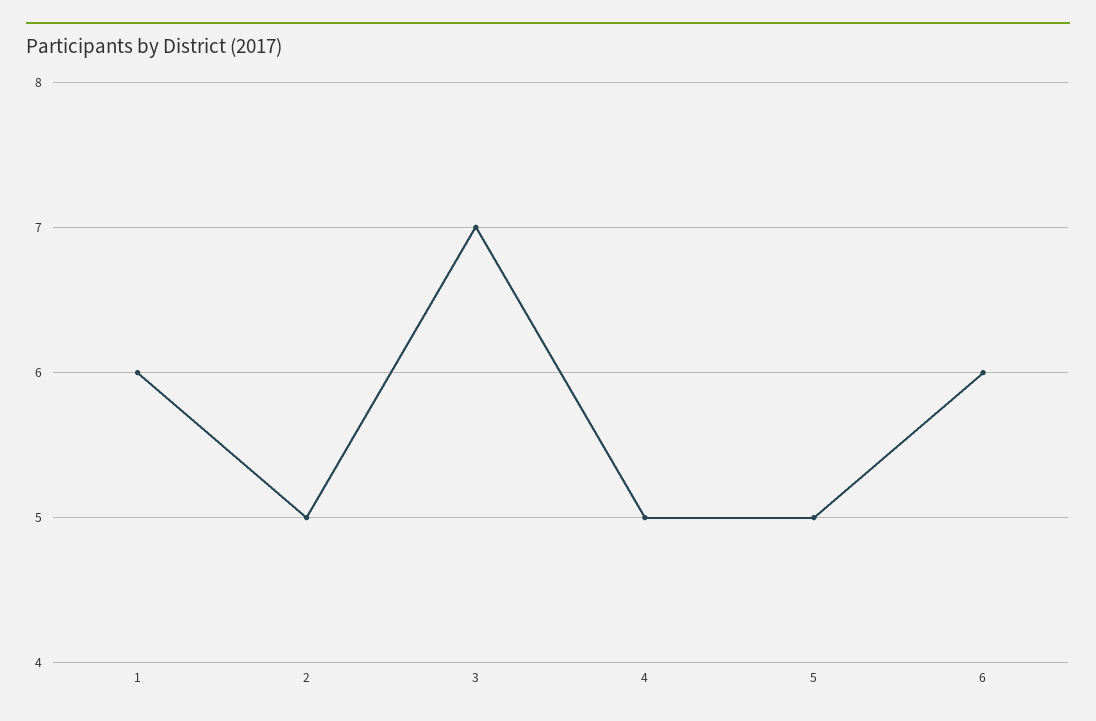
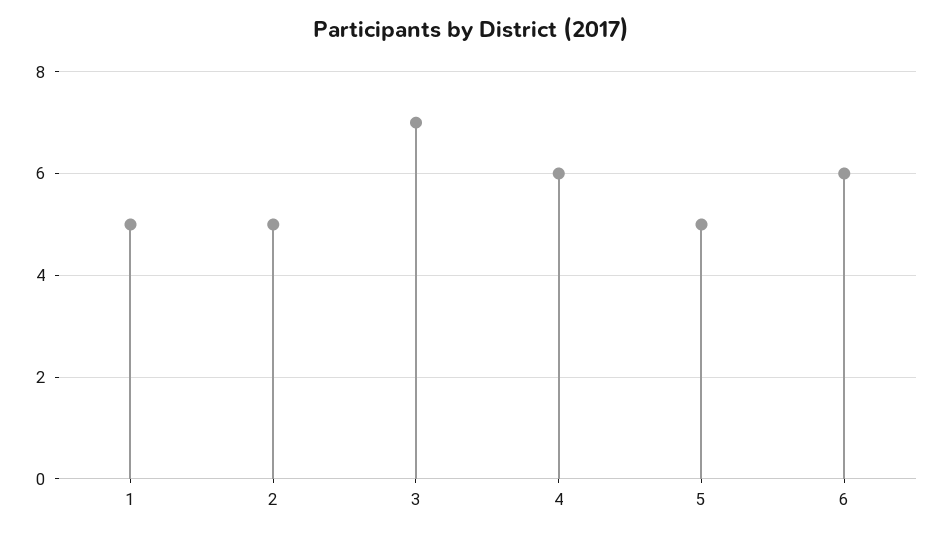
1: 6 -> 5
4: 5 -> 6

